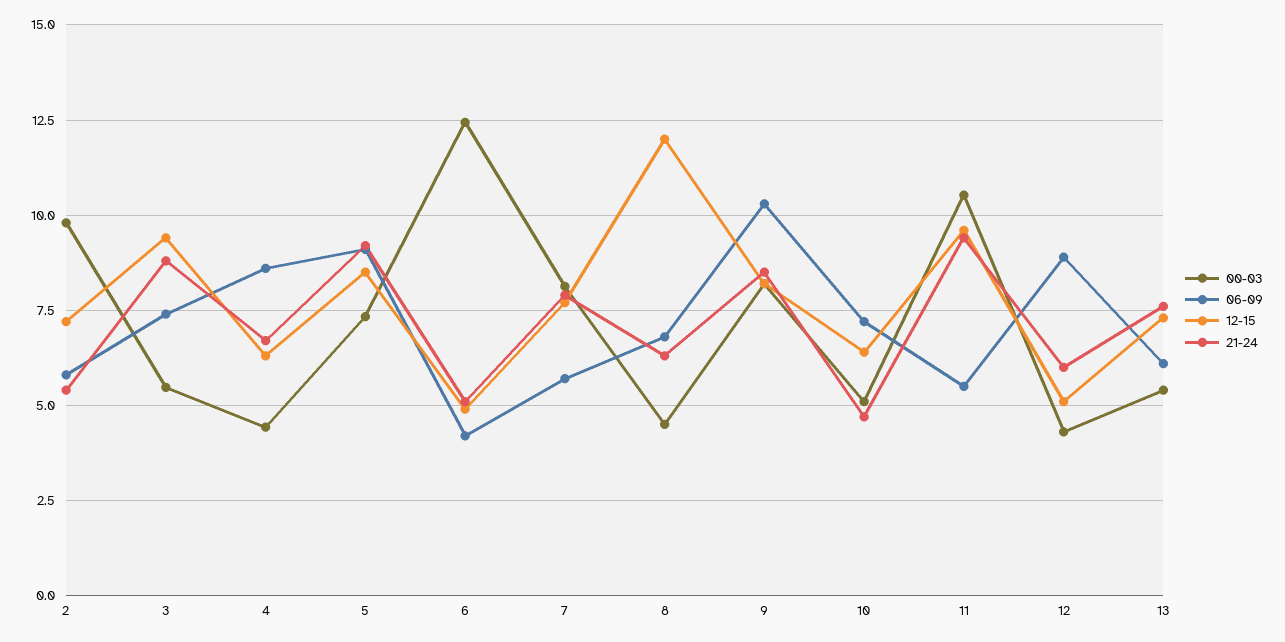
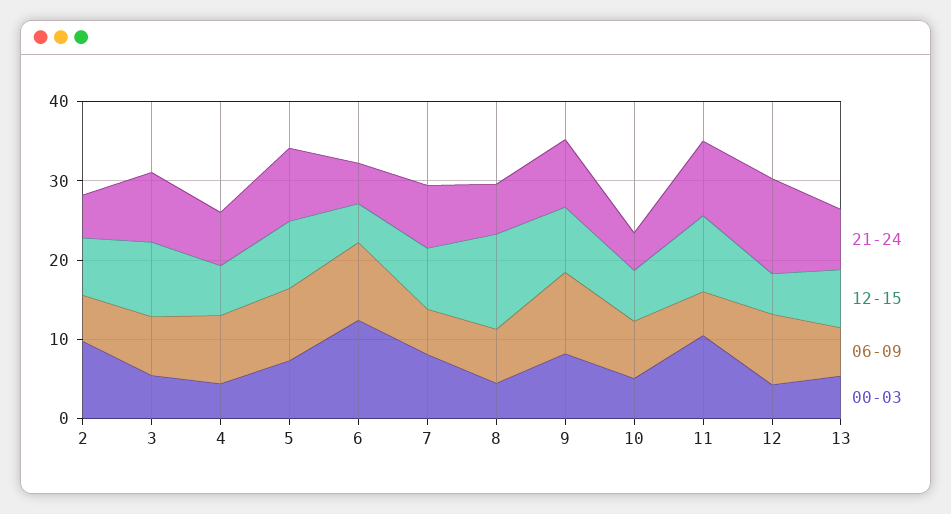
06-09, 6: 4.25 -> 10
21-24, 12: 6 -> 12

